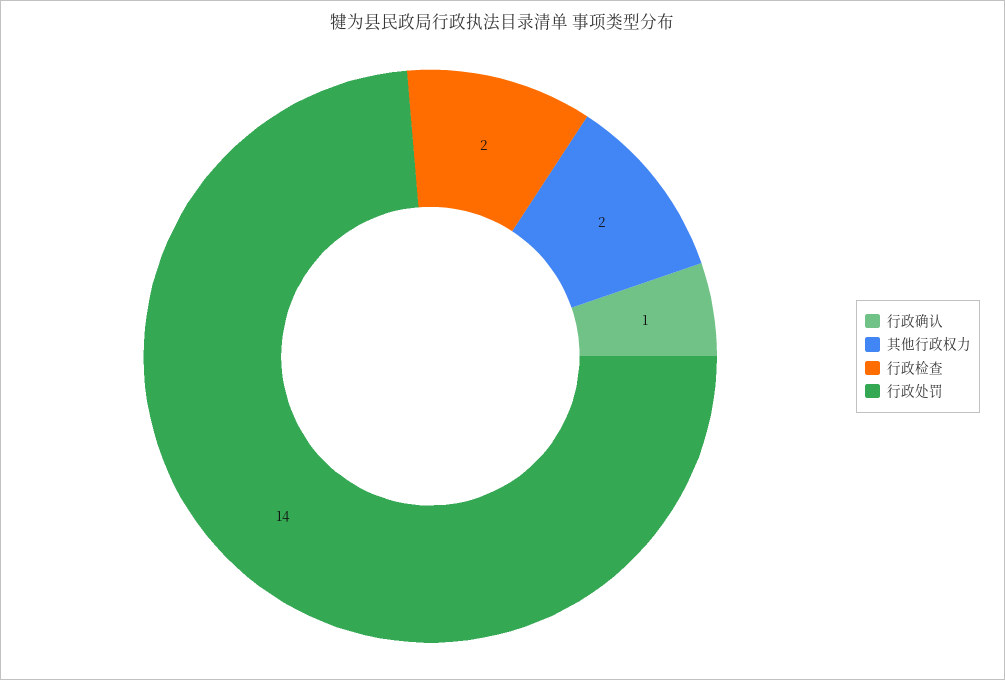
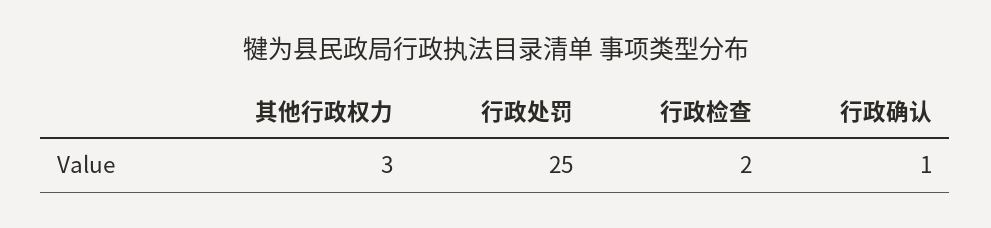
其他行政权力: 2 -> 3
行政处罚: 14 -> 25

